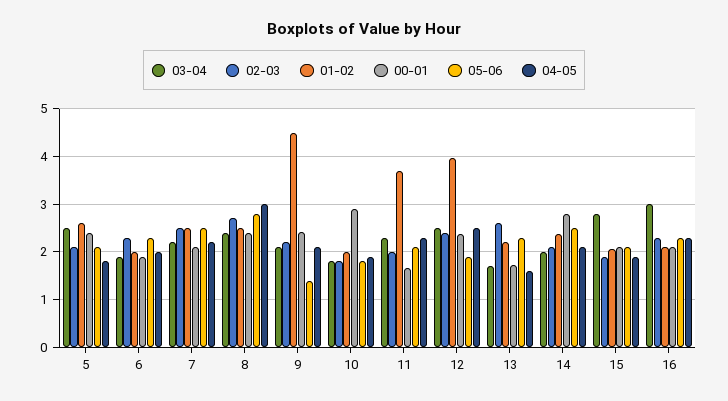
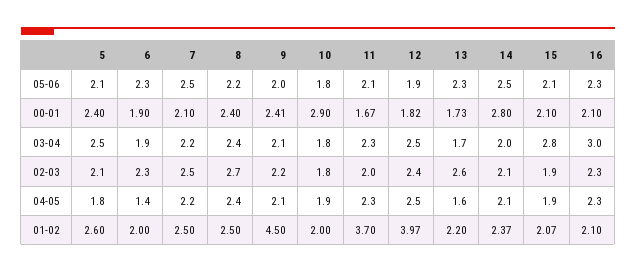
04-05, 6: 2 -> 1.4
05-06, 8: 2.8 -> 2.2
04-05, 8: 3 -> 2.4
05-06, 9: 1.4 -> 2
00-01, 12: 2.4 -> 1.82

